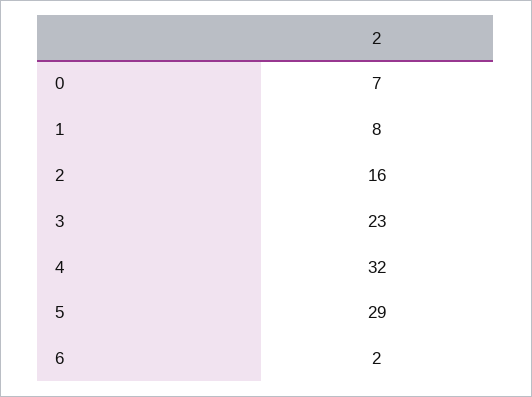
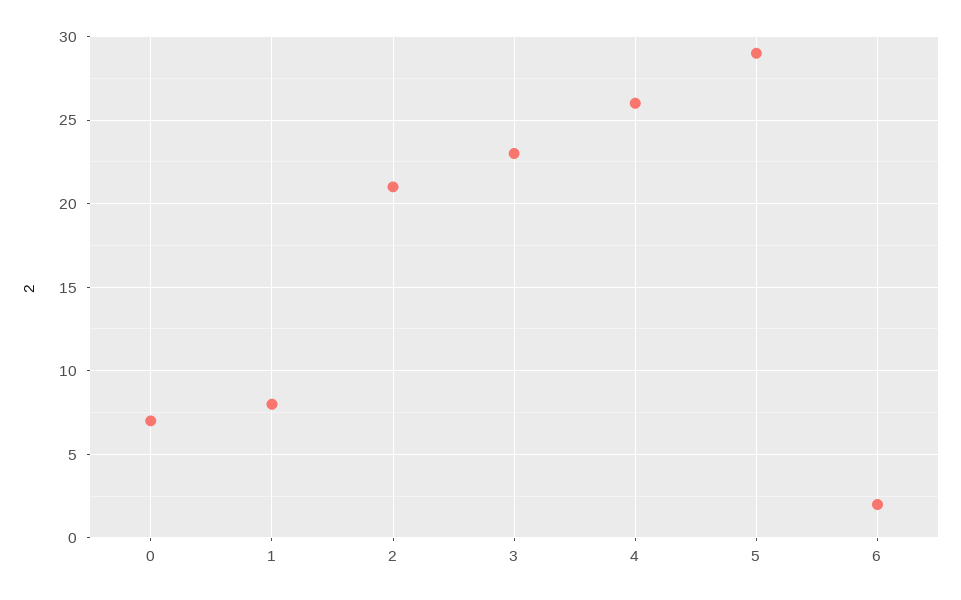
2: 16 -> 21
4: 32 -> 26

